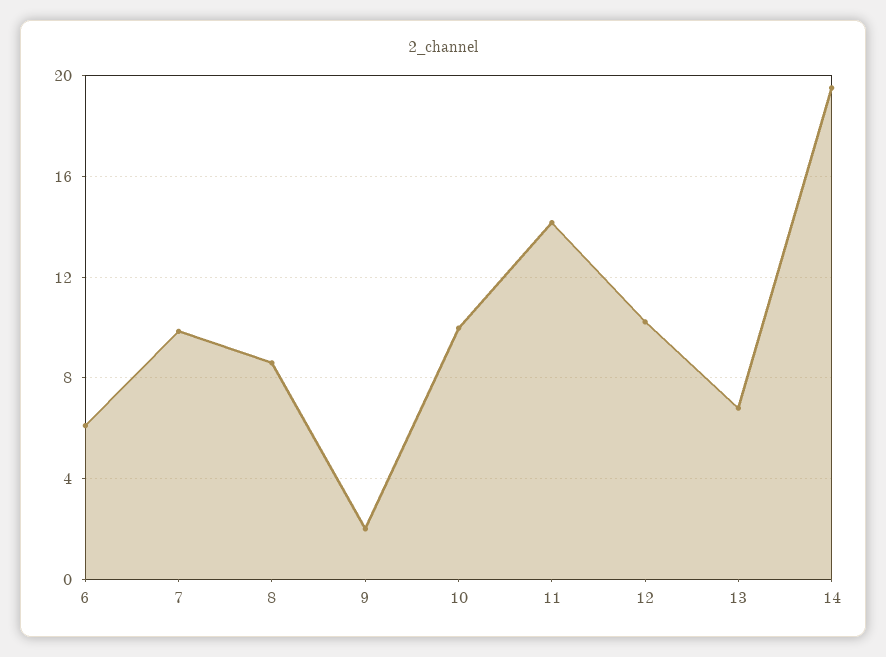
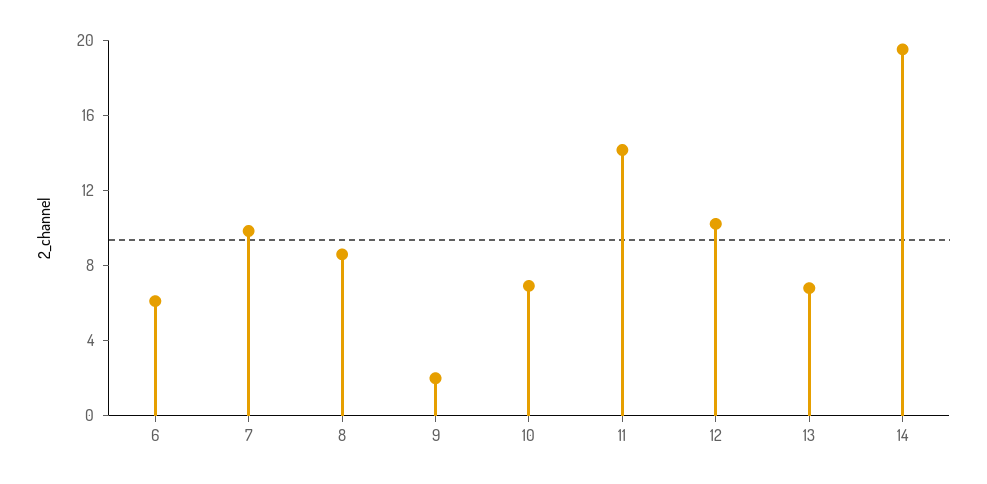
10: 10 -> 7

